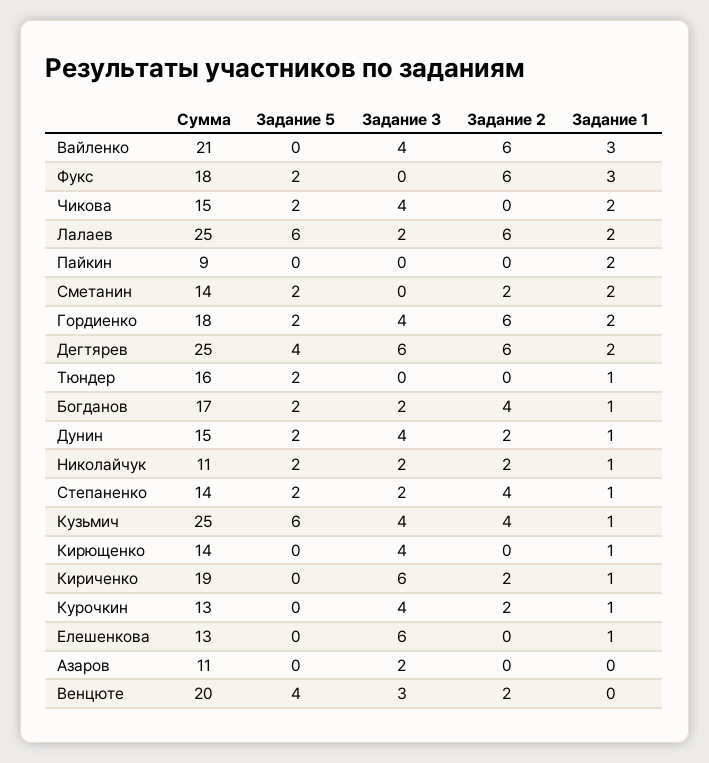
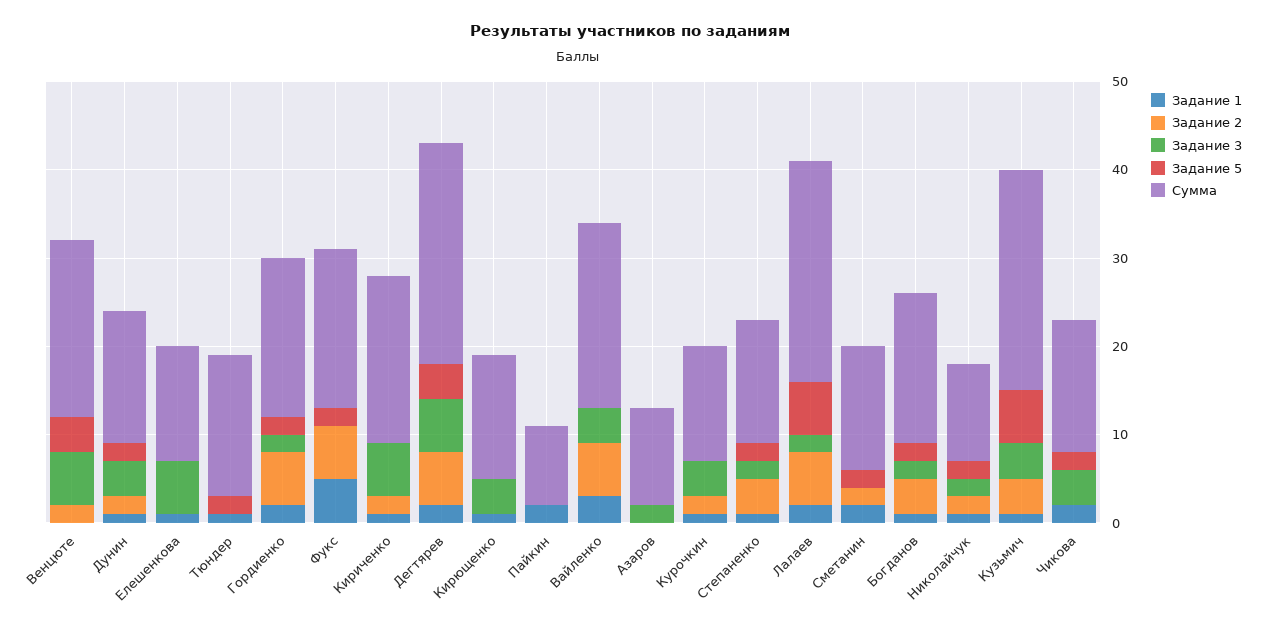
Задание 1, Фукс: 3 -> 5
Задание 3, Гордиенко: 4 -> 2
Задание 3, Венцюте: 3 -> 6

